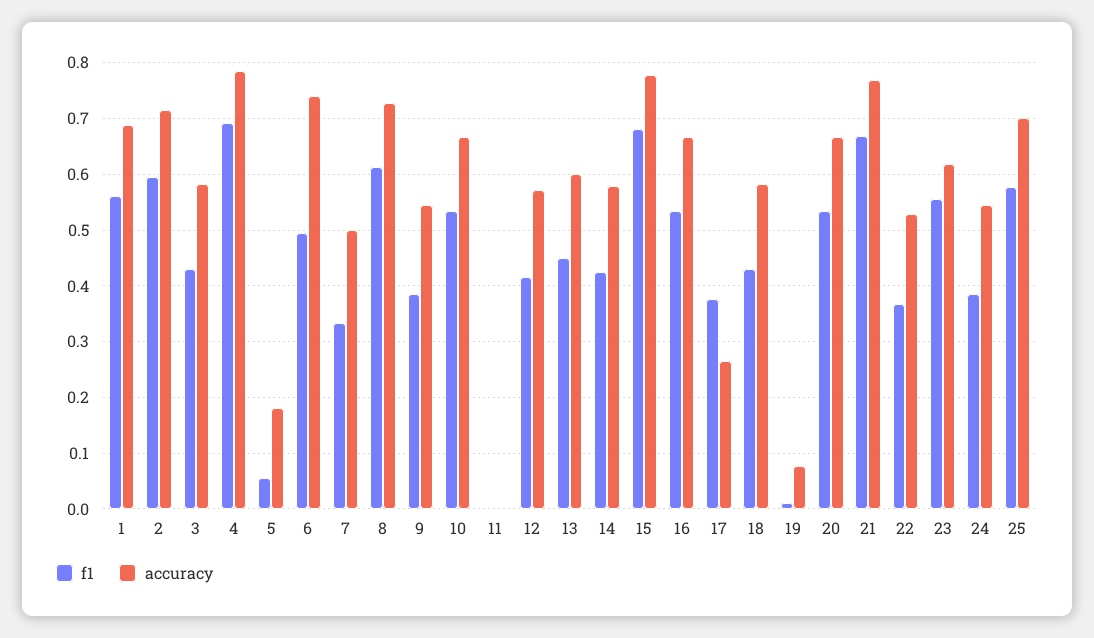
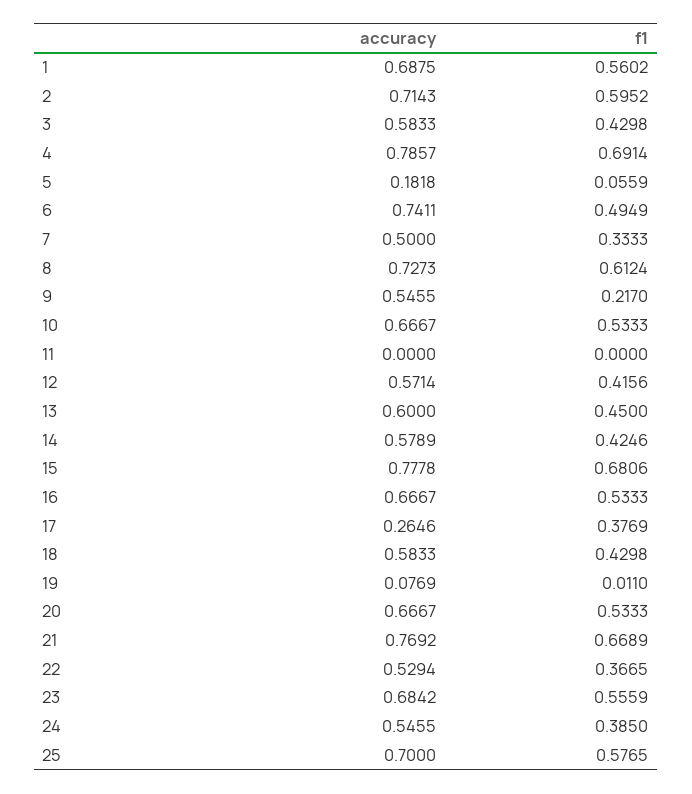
f1, 9: 0.38 -> 0.217
accuracy, 23: 0.62 -> 0.6842

